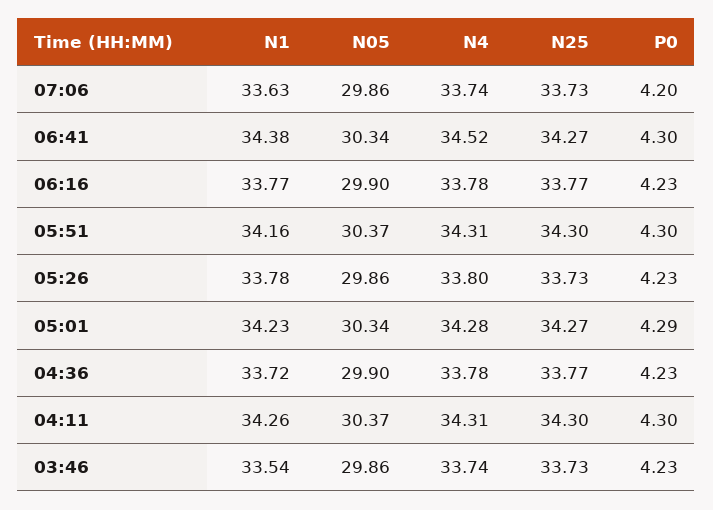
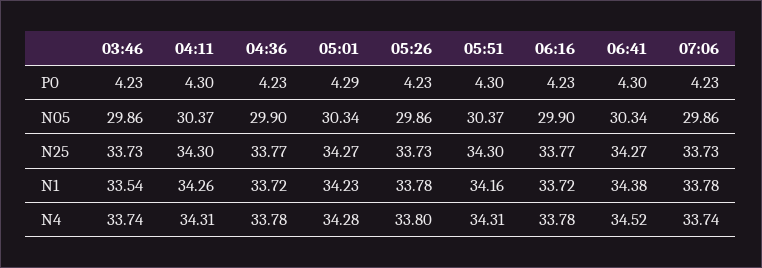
N1, 07:06: 33.63 -> 33.78
P0, 07:06: 4.2 -> 4.23
N1, 06:16: 33.77 -> 33.72

